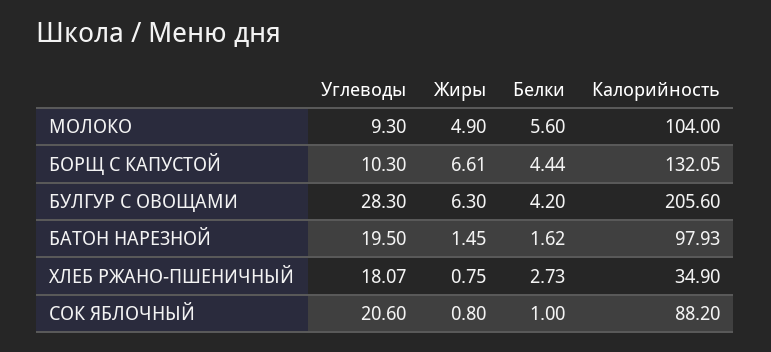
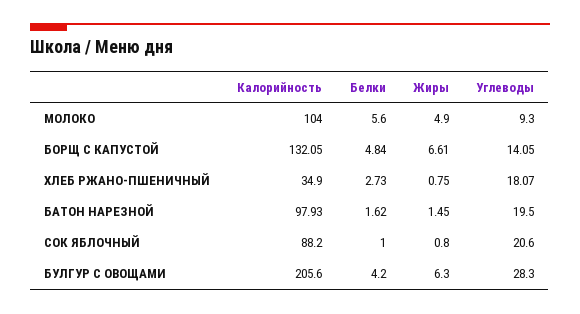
Углеводы, БОРЩ С КАПУСТОЙ: 10.3 -> 14.05
Белки, БОРЩ С КАПУСТОЙ: 4.44 -> 4.84

